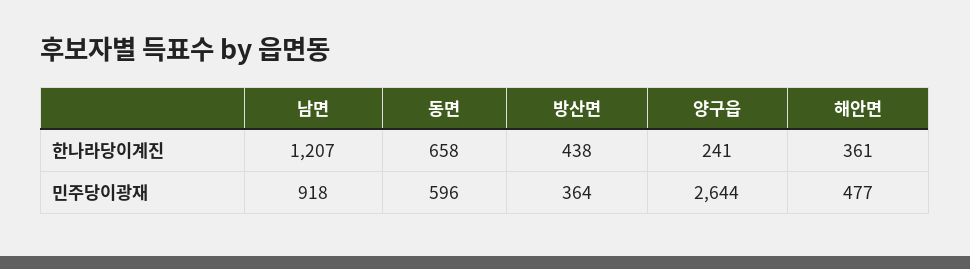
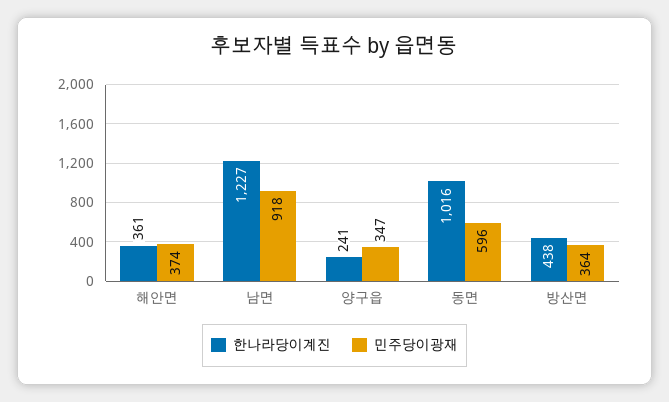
한나라당이계진, 남면: 1207 -> 1227
한나라당이계진, 동면: 658 -> 1016
민주당이광재, 양구읍: 2644 -> 347
민주당이광재, 해안면: 477 -> 374

